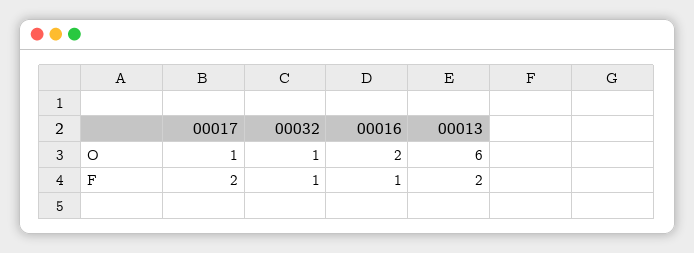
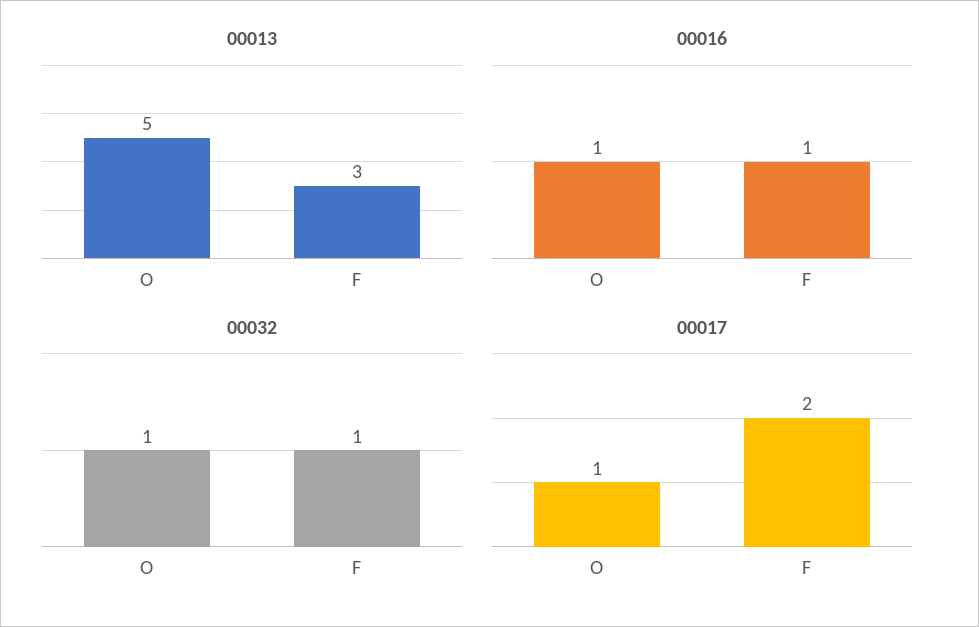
00016, O: 2 -> 1
00013, O: 6 -> 5
00013, F: 2 -> 3

